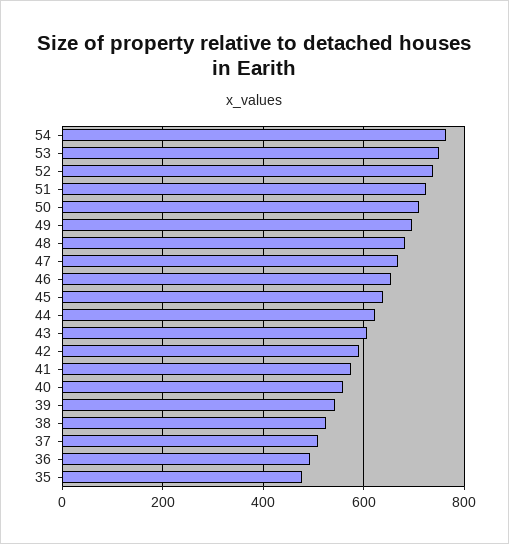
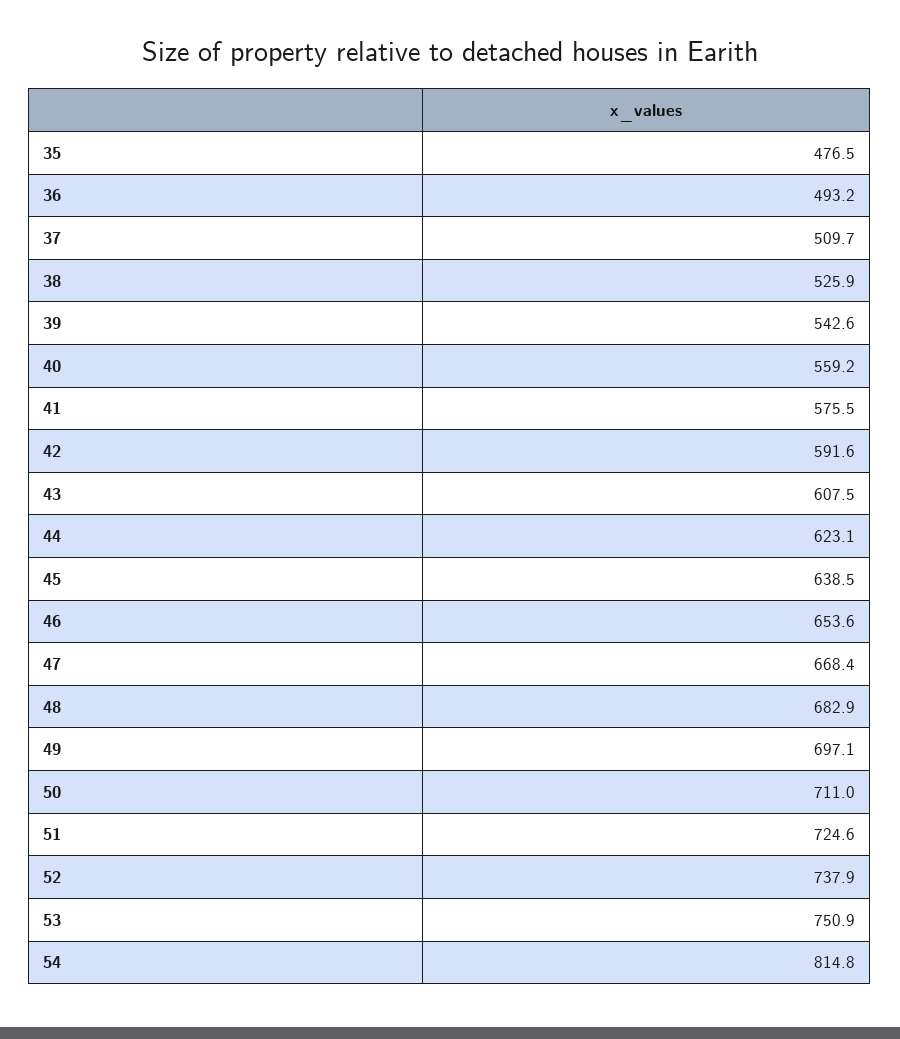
54: 760 -> 814.8

